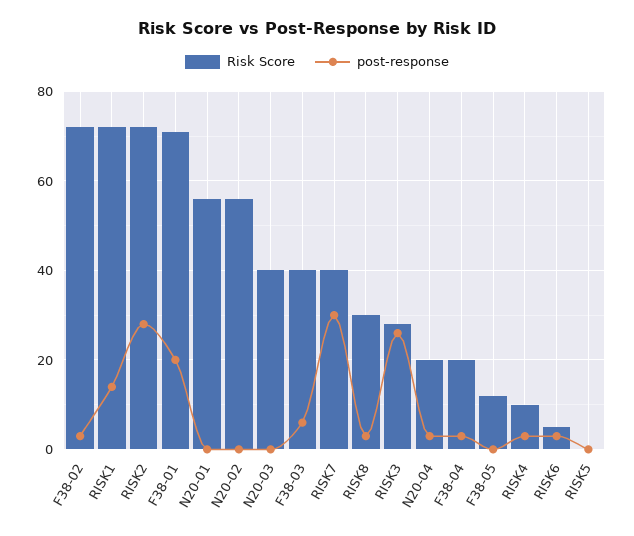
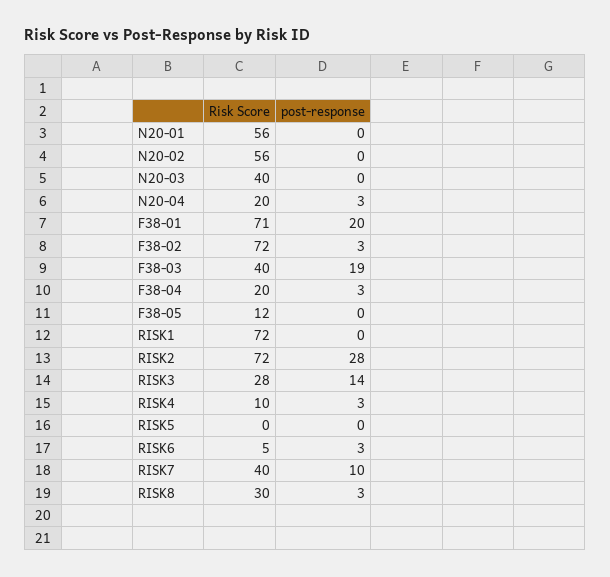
post-response, RISK1: 15 -> 0
post-response, F38-03: 5 -> 19
post-response, RISK7: 30 -> 10
post-response, RISK3: 25 -> 14

